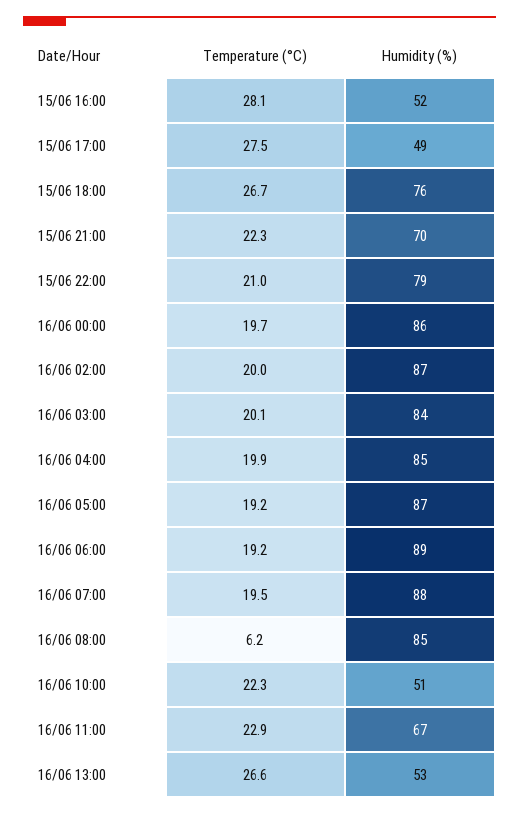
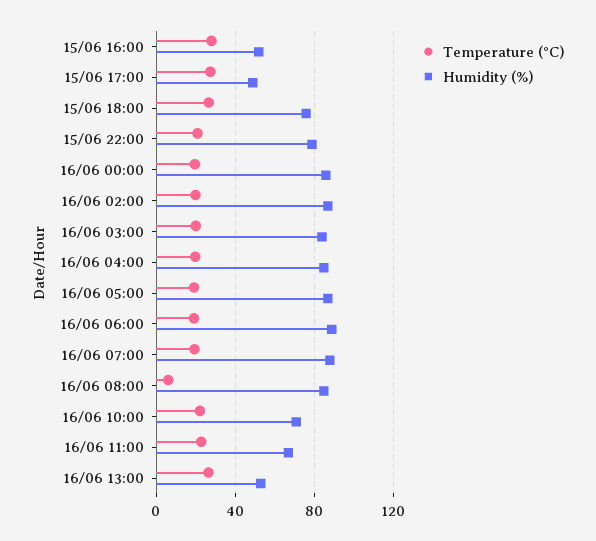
Temperature (°C), 15/06 21:00: 22.3 -> none
Humidity (%), 15/06 21:00: 70 -> none
Humidity (%), 16/06 10:00: 51 -> 70

